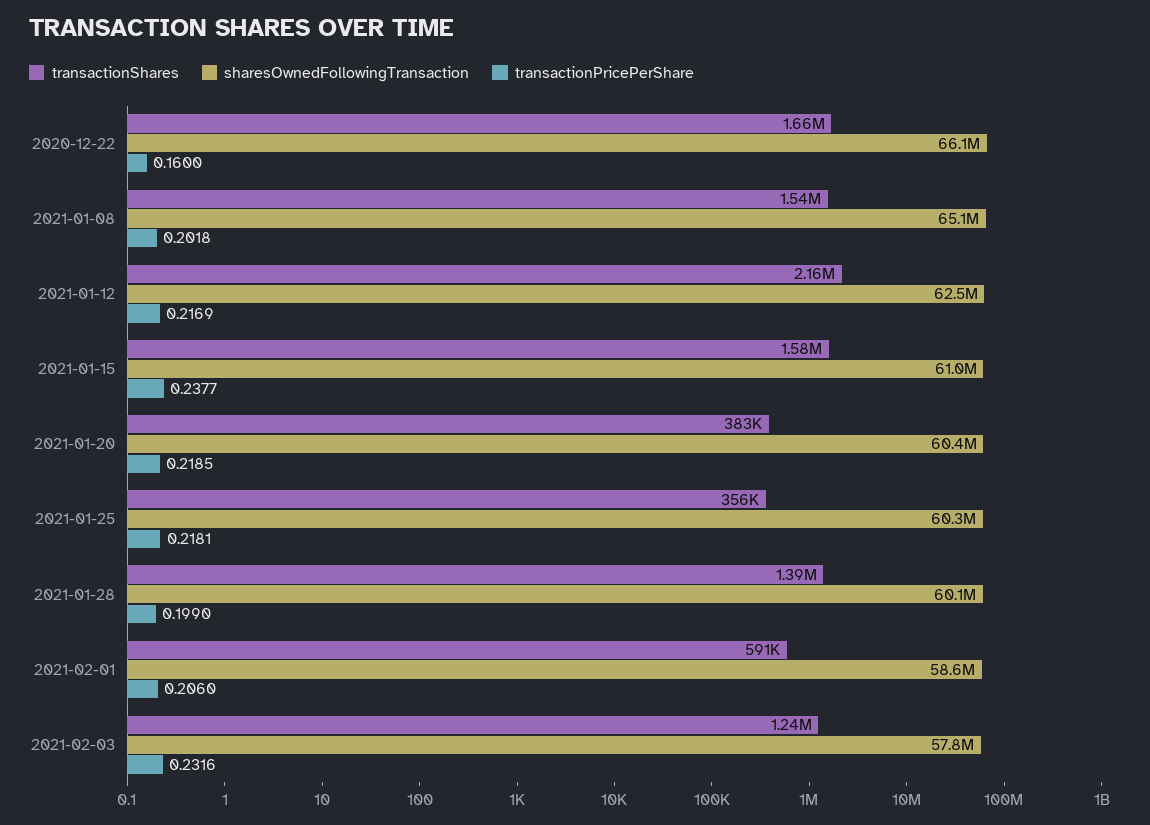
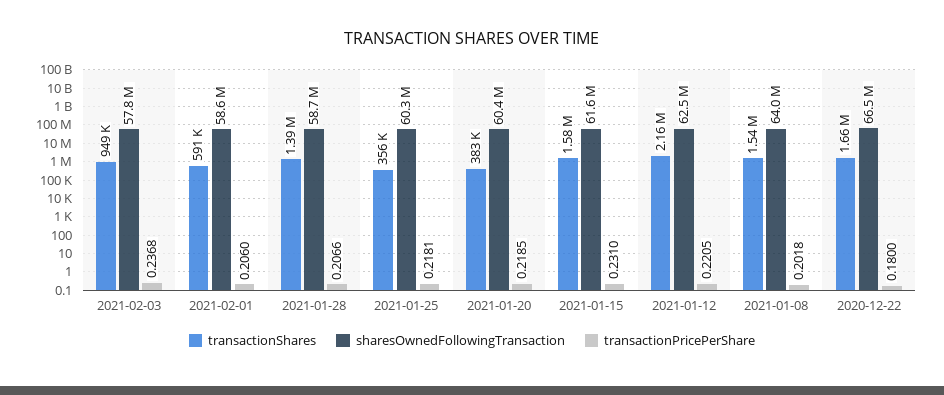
sharesOwnedFollowingTransaction, 2020-12-22: 66100000 -> 66500000
transactionPricePerShare, 2020-12-22: 0.16 -> 0.18
sharesOwnedFollowingTransaction, 2021-01-08: 65100000 -> 64000000
transactionPricePerShare, 2021-01-12: 0.2169 -> 0.2205
sharesOwnedFollowingTransaction, 2021-01-15: 61000000 -> 61600000
transactionPricePerShare, 2021-01-15: 0.2377 -> 0.231
sharesOwnedFollowingTransaction, 2021-01-28: 60100000 -> 58700000
transactionPricePerShare, 2021-01-28: 0.199 -> 0.2066
transactionShares, 2021-02-03: 1240000 -> 949000
transactionPricePerShare, 2021-02-03: 0.2316 -> 0.2368

